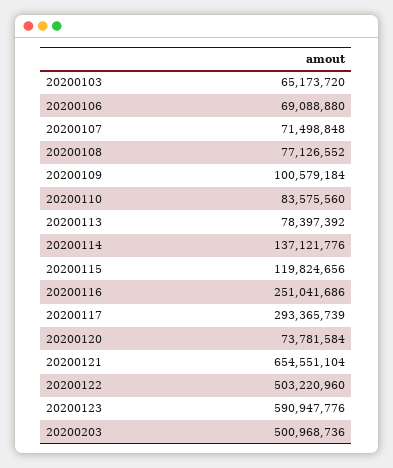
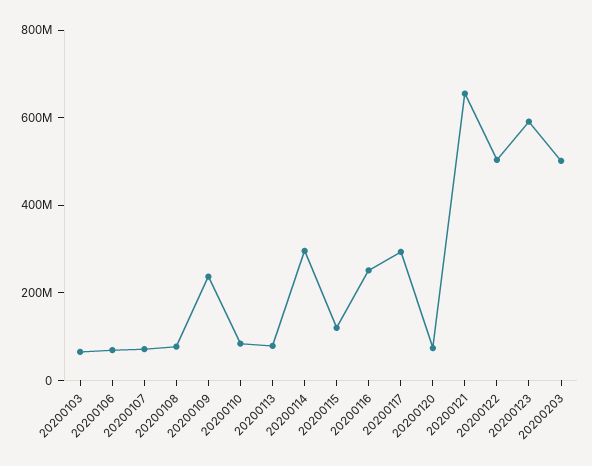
20200109: 100579184 -> 250000000
20200114: 137121776 -> 300000000

